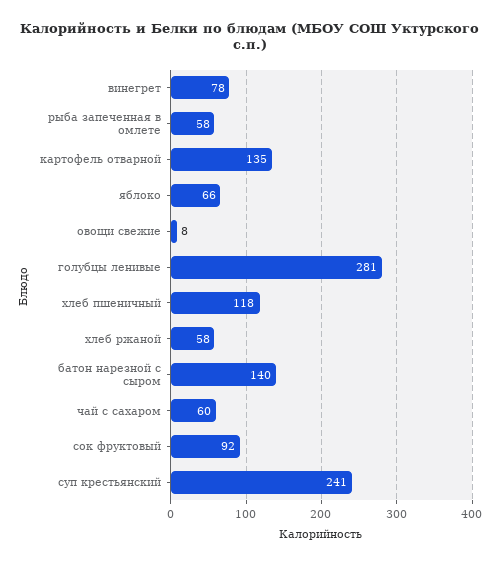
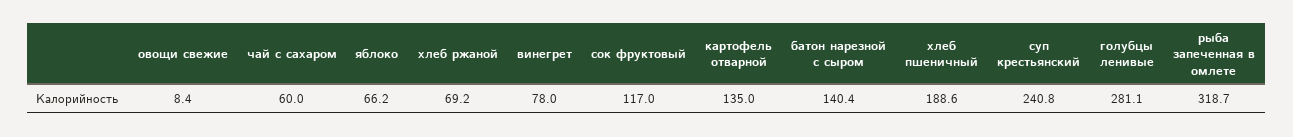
рыба запеченная в омлете: 58 -> 318.7
хлеб пшеничный: 118 -> 188.6
хлеб ржаной: 58 -> 69.2
сок фруктовый: 92 -> 117

